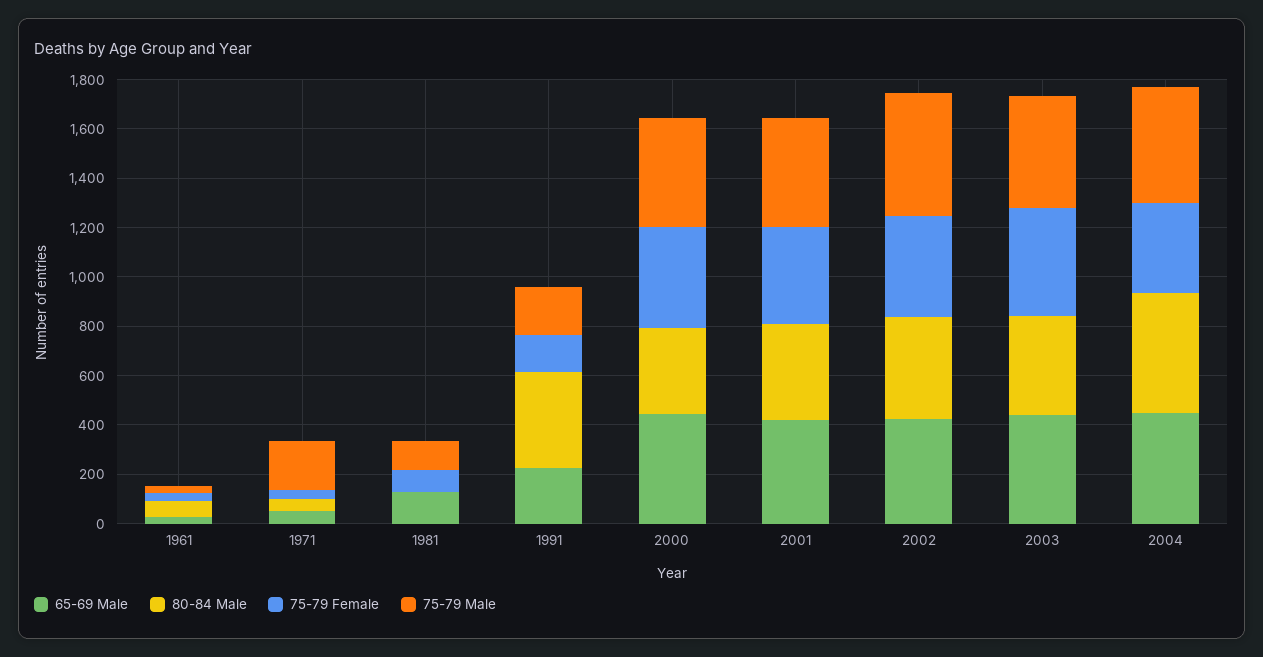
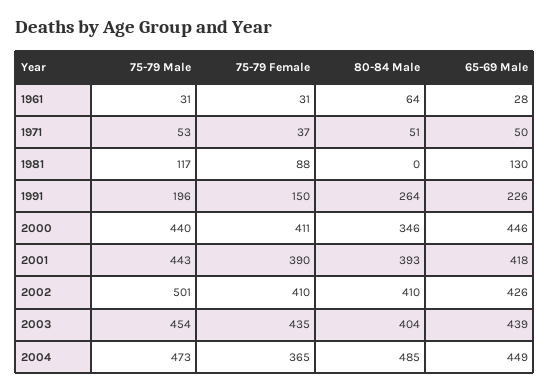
75-79 Male, 1971: 200 -> 53
80-84 Male, 1991: 400 -> 264

